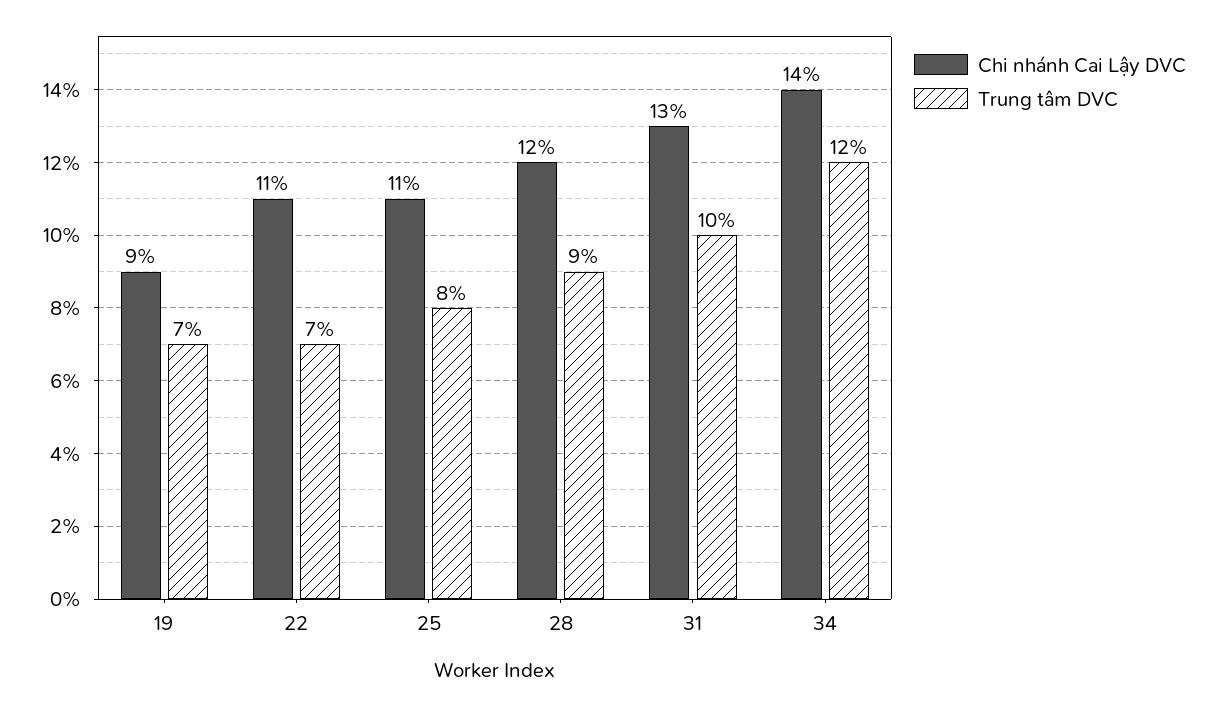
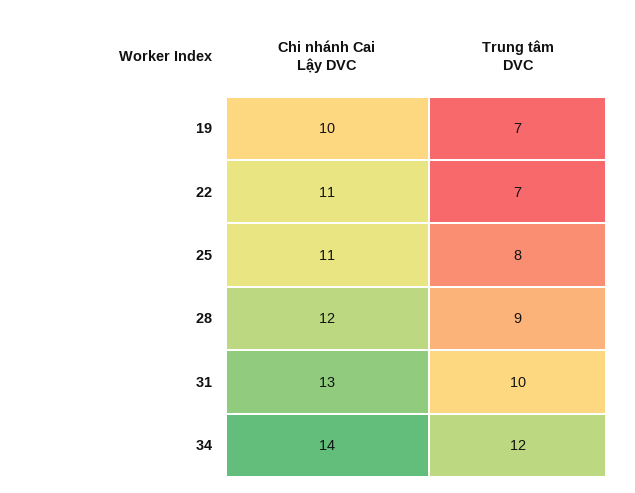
Chi nhánh Cai Lậy DVC, 19: 9 -> 10

